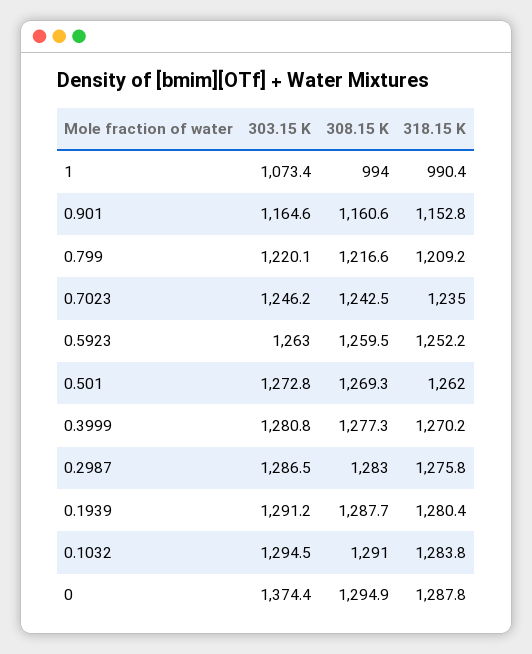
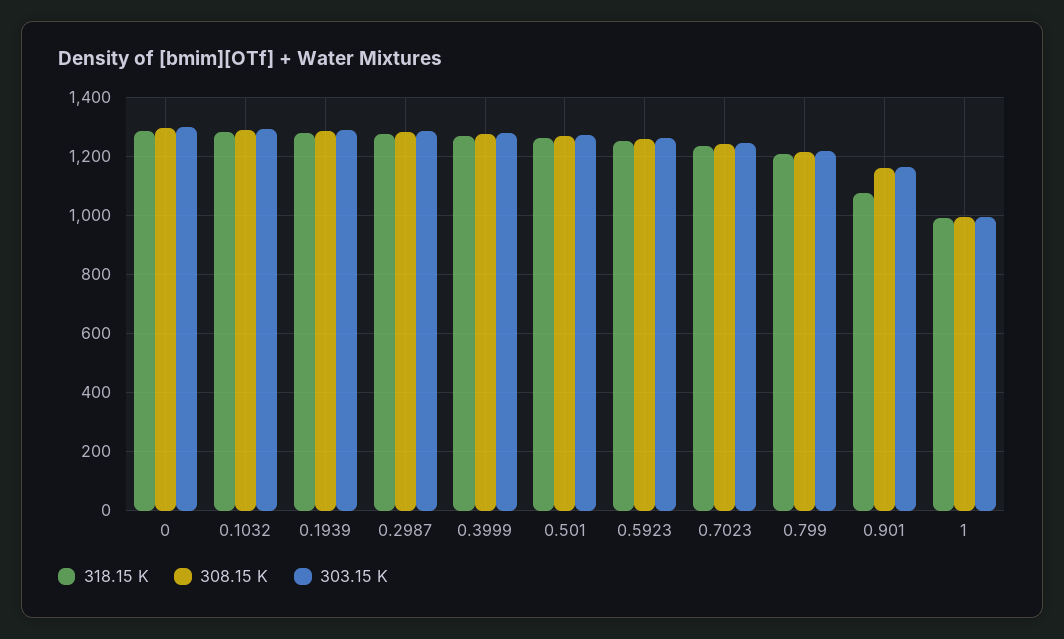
303.15 K, 1: 1073.4 -> 1000
318.15 K, 0.901: 1152.8 -> 1075
303.15 K, 0: 1374.4 -> 1300

